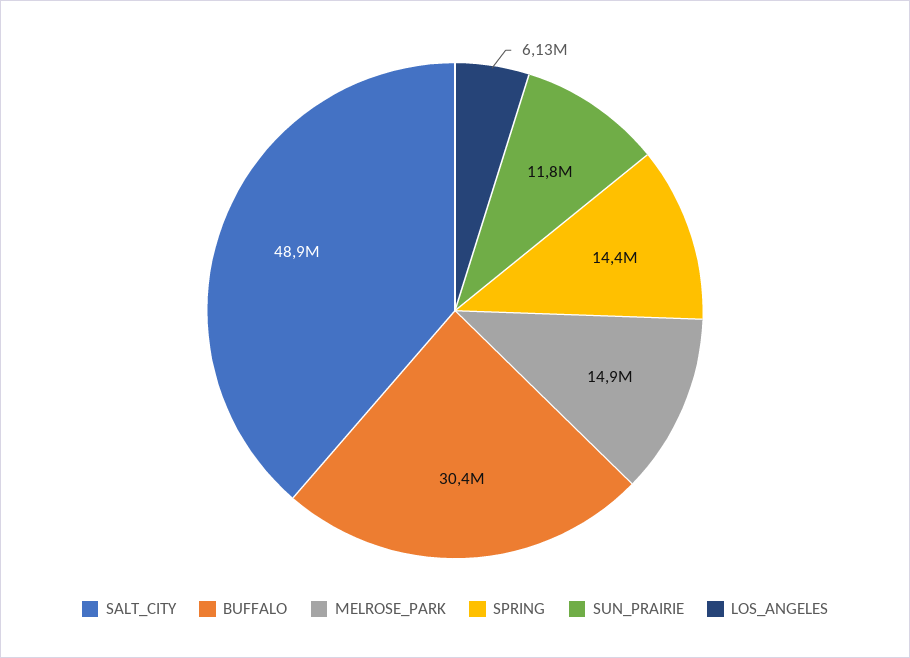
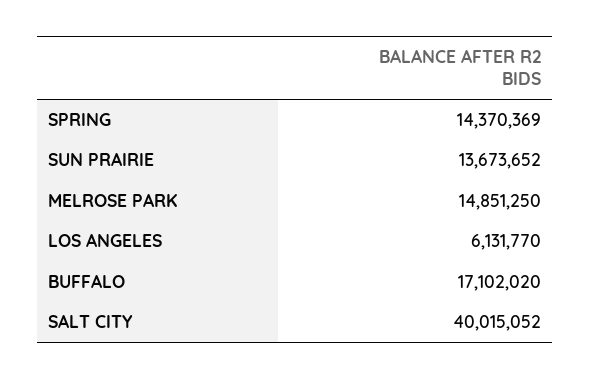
SALT_CITY: 48900000 -> 40015052
BUFFALO: 30400000 -> 17102020
SUN_PRAIRIE: 11800000 -> 13673652

